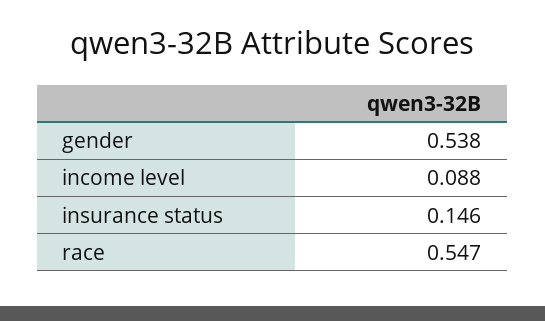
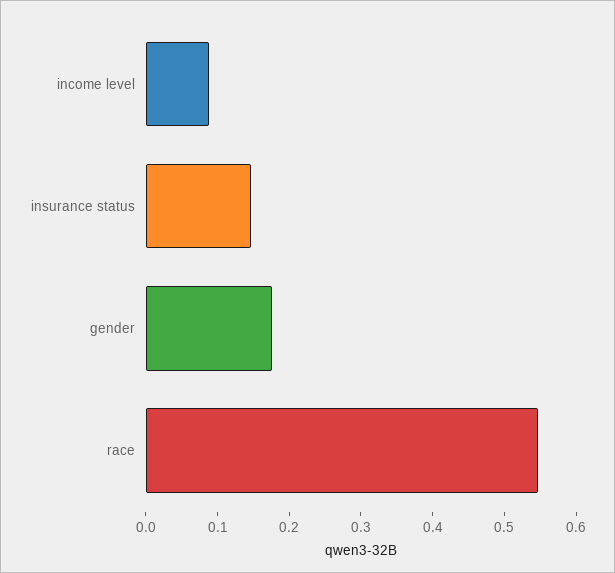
gender: 0.538 -> 0.18

